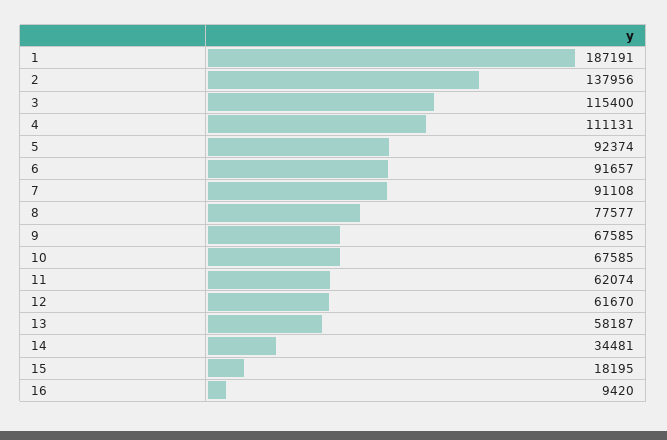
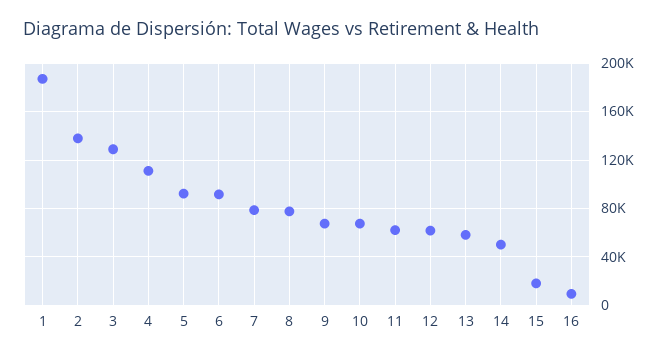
3: 115400 -> 130000
7: 91108 -> 80000
14: 34481 -> 50000

